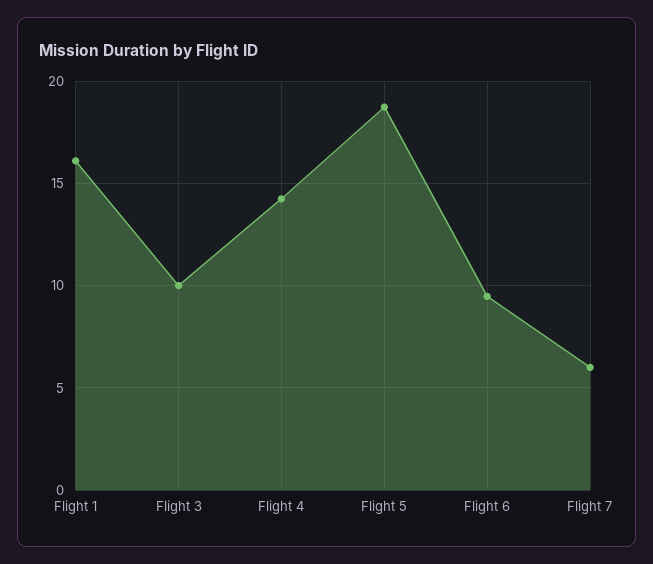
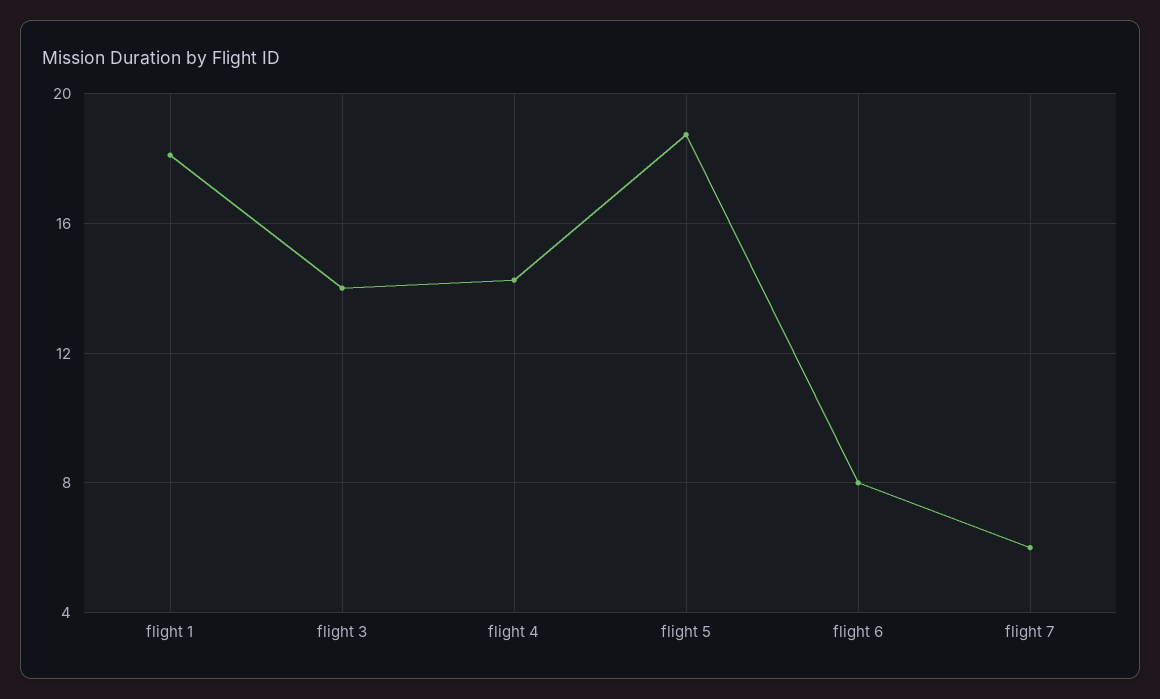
Flight 1: 16 -> 18
Flight 3: 10 -> 14
Flight 6: 9.5 -> 8

